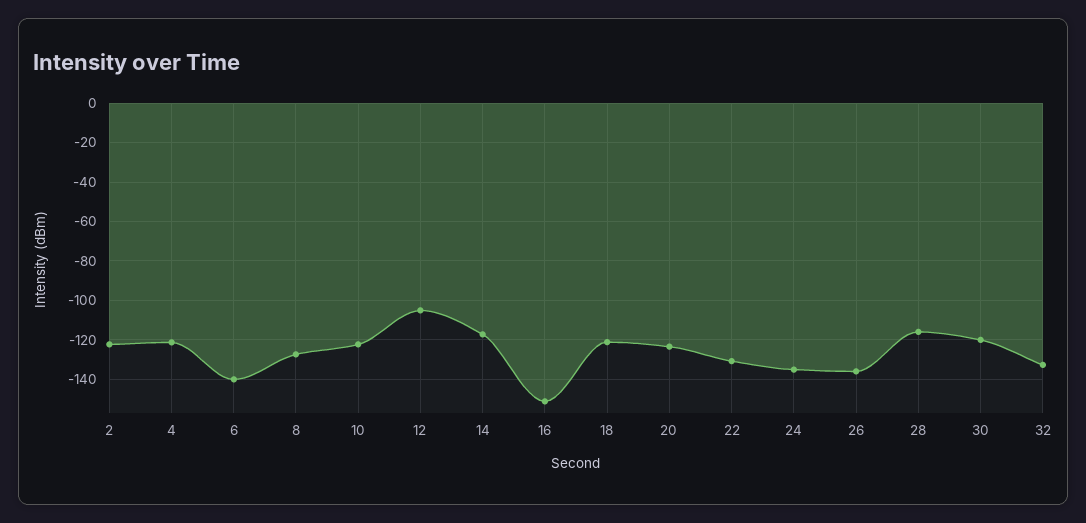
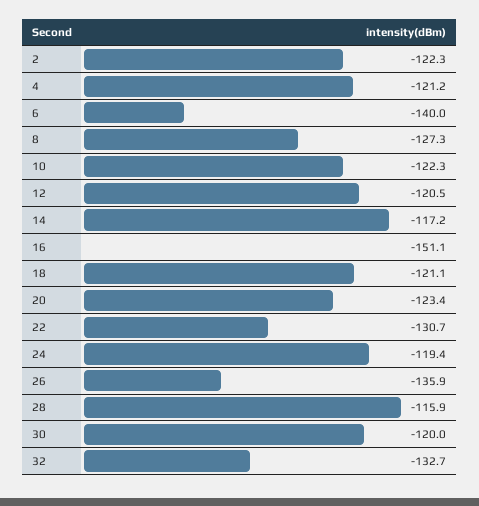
12: -105 -> -120.5
24: -135 -> -119.4

